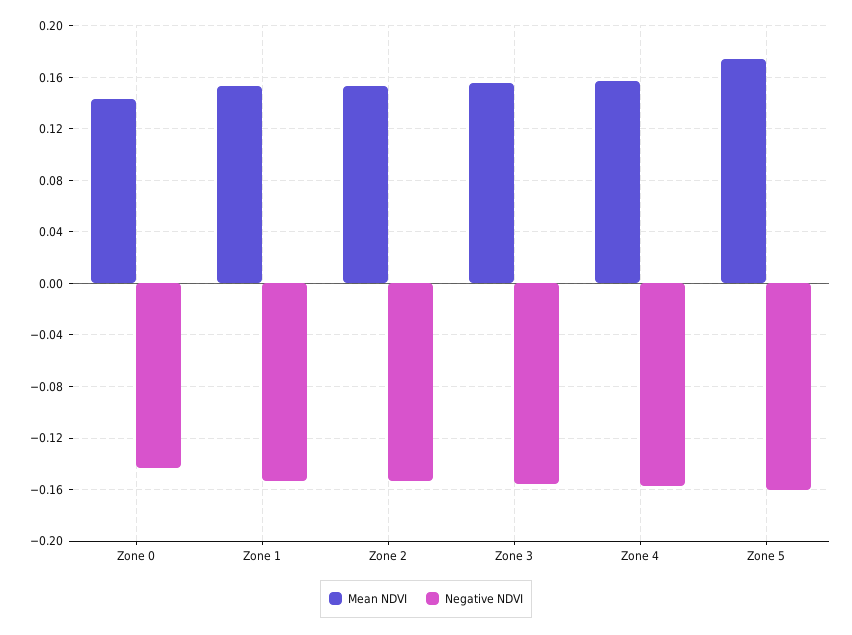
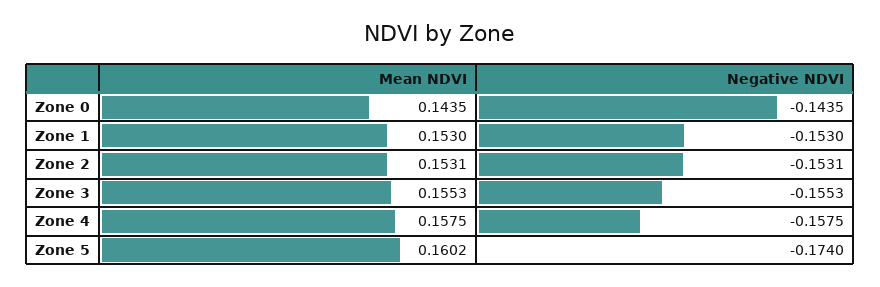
Mean NDVI, Zone 5: 0.175 -> 0.1602
Negative NDVI, Zone 5: -0.16 -> -0.174

